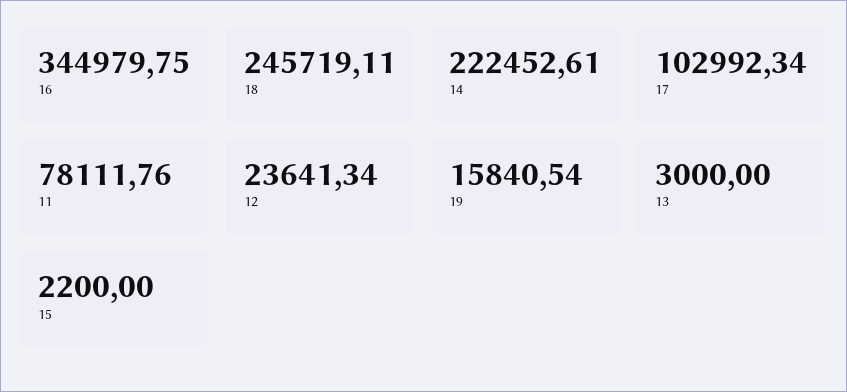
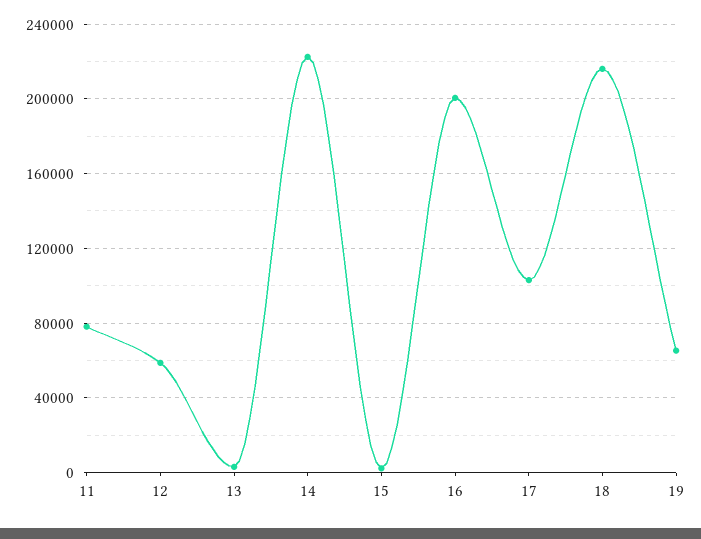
16: 344979.75 -> 200000
18: 245719.11 -> 215000
12: 23641.34 -> 60000
19: 15840.54 -> 65000

